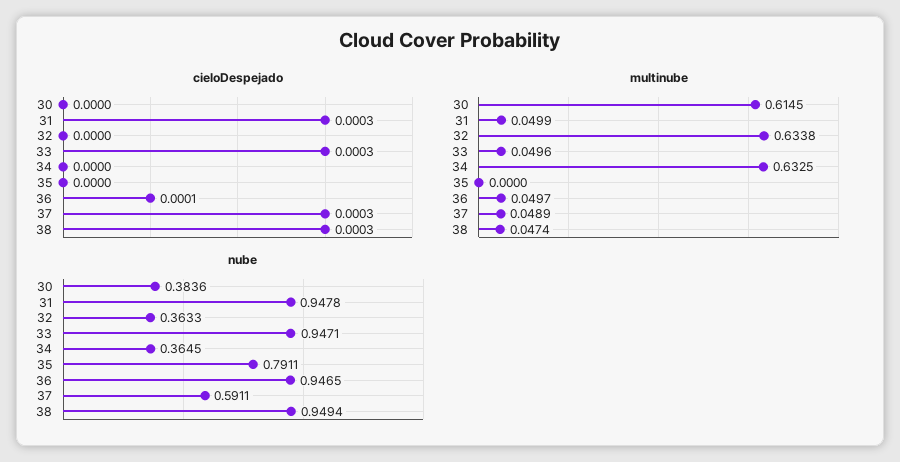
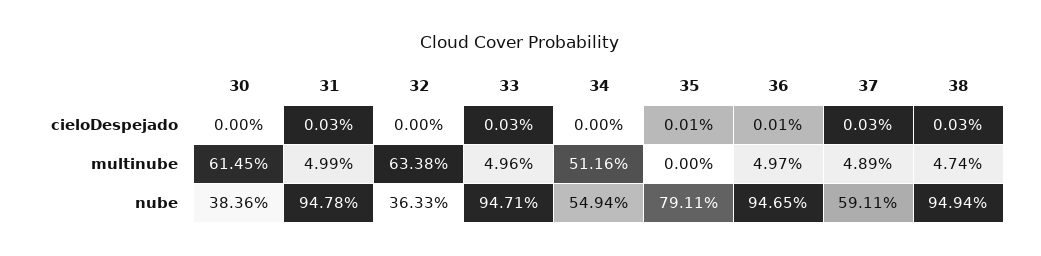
cieloDespejado, 35: 0 -> 0.0001
multinube, 34: 0.6325 -> 0.5116
nube, 34: 0.3645 -> 0.5494

